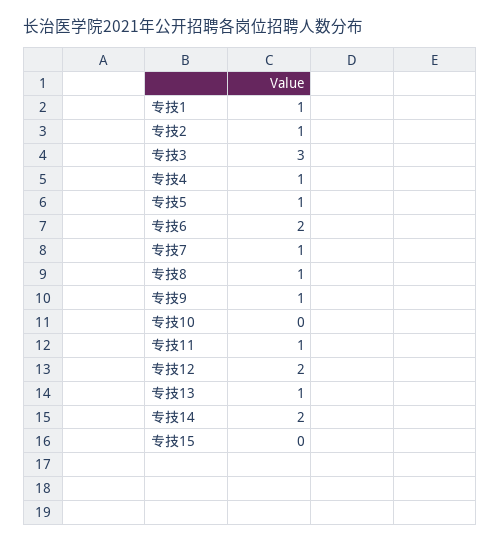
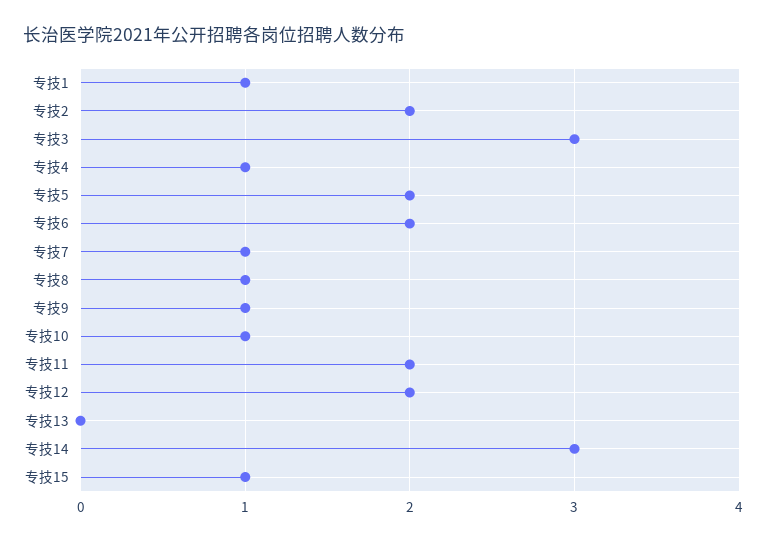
专技2: 1 -> 2
专技5: 1 -> 2
专技10: 0 -> 1
专技11: 1 -> 2
专技13: 1 -> 0
专技14: 2 -> 3
专技15: 0 -> 1

